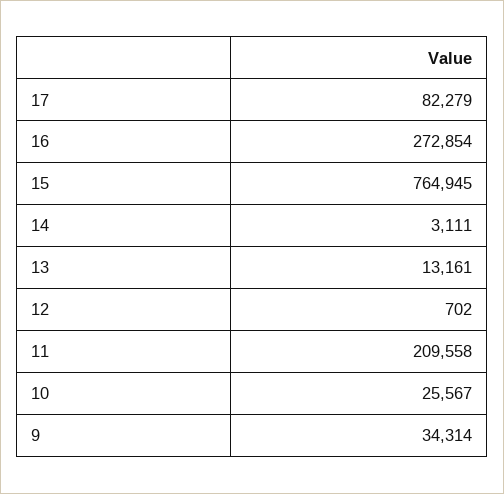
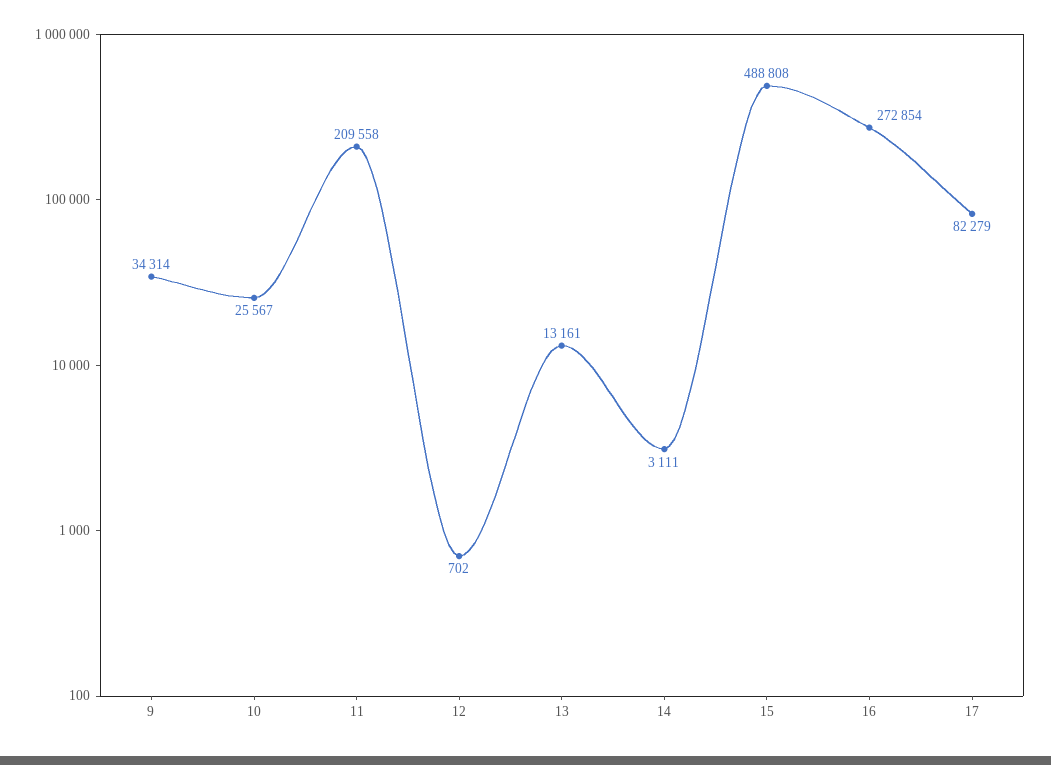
15: 764945 -> 488808

